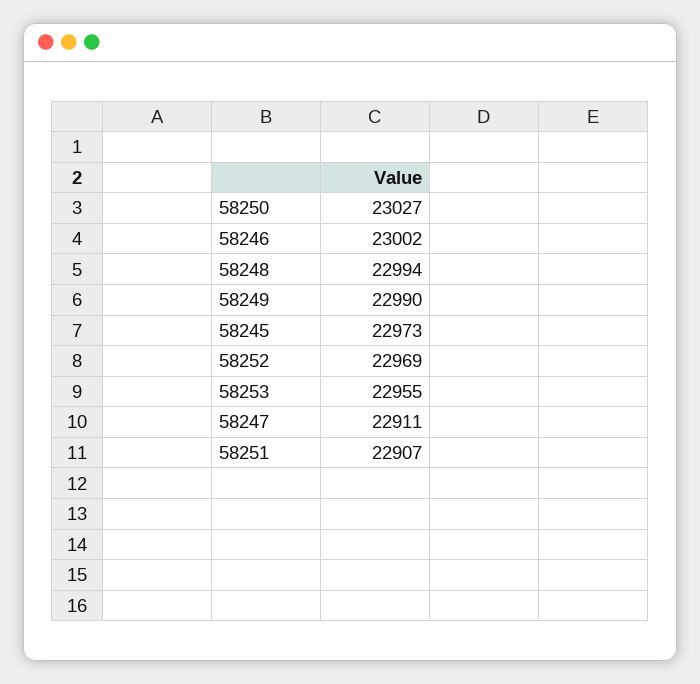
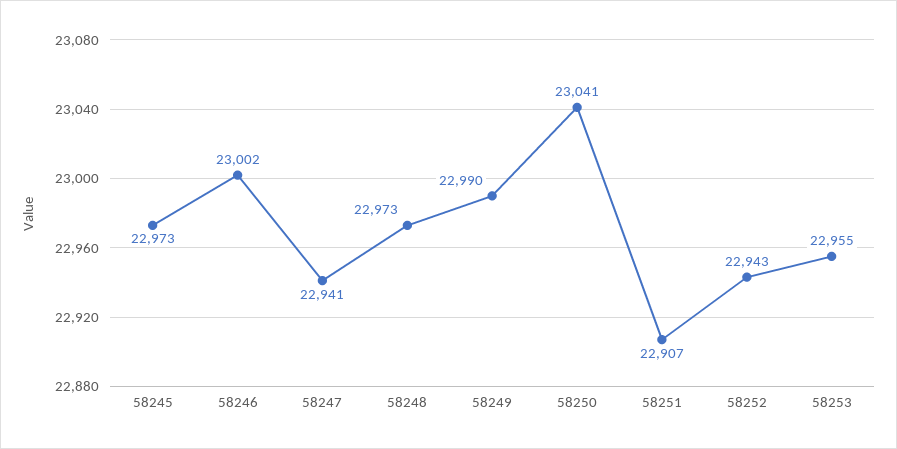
58250: 23027 -> 23041
58248: 22994 -> 22973
58252: 22969 -> 22943
58247: 22911 -> 22941

